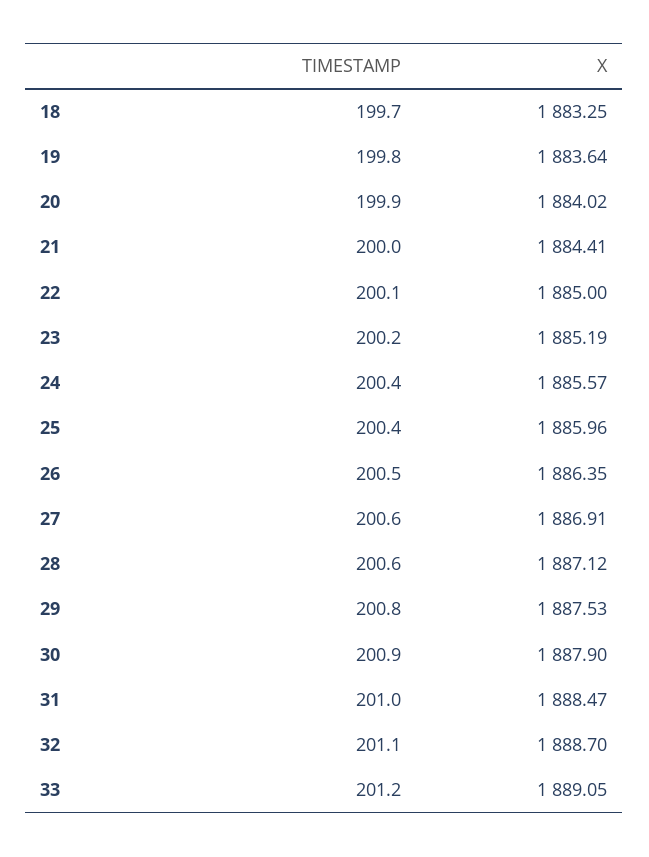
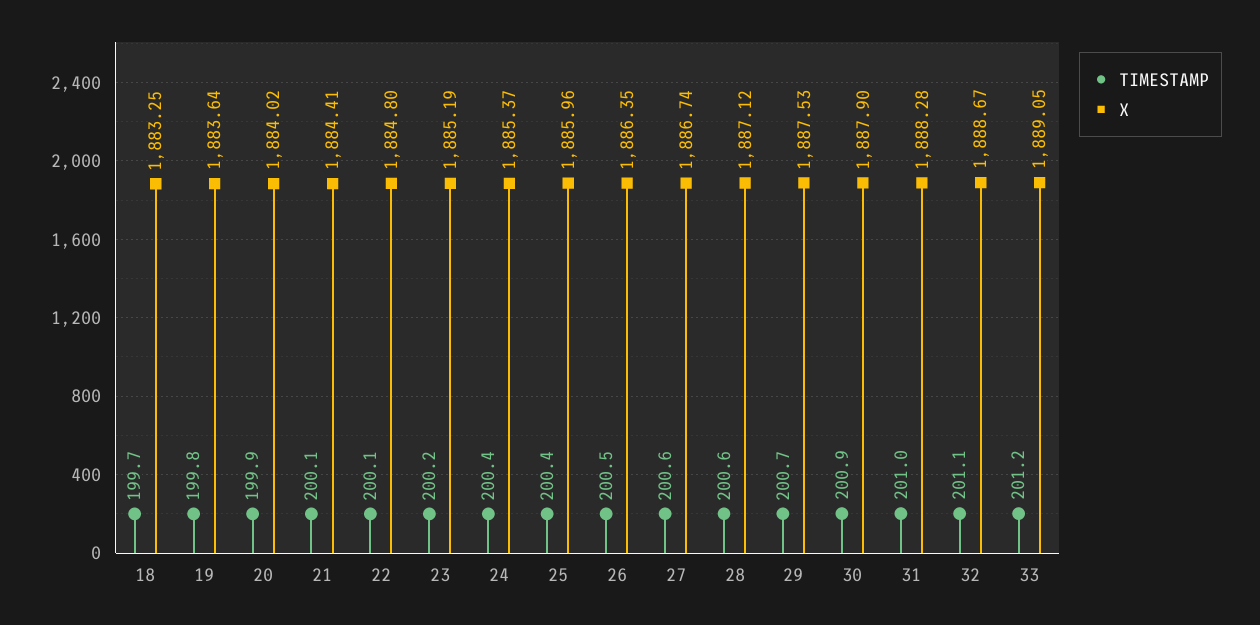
TIMESTAMP, 21: 200 -> 200.1
X, 22: 1885 -> 1884.8
X, 24: 1885.57 -> 1885.37
X, 27: 1886.91 -> 1886.74
TIMESTAMP, 29: 200.8 -> 200.7
X, 31: 1888.47 -> 1888.28
X, 32: 1888.7 -> 1888.67

